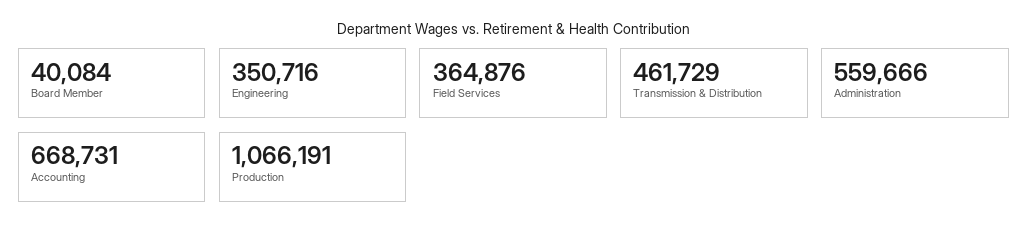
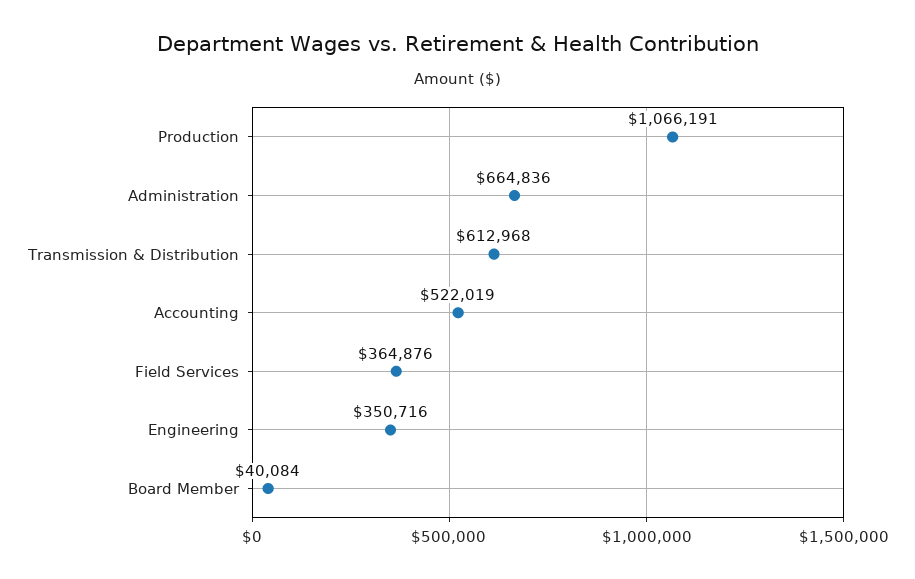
Transmission & Distribution: 461729 -> 612968
Administration: 559666 -> 664836
Accounting: 668731 -> 522019

